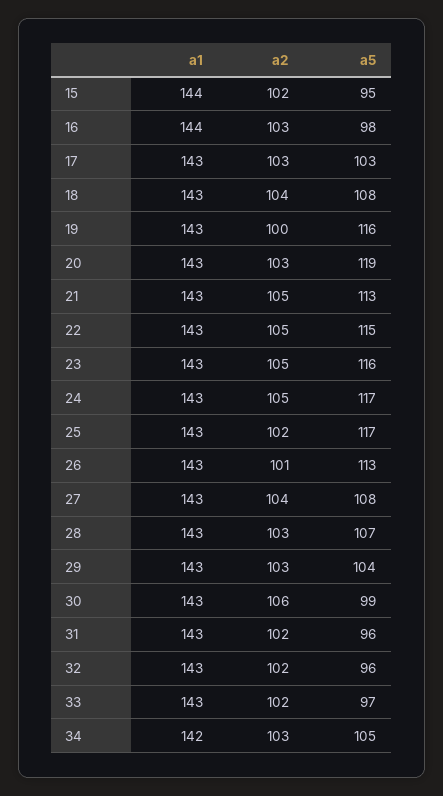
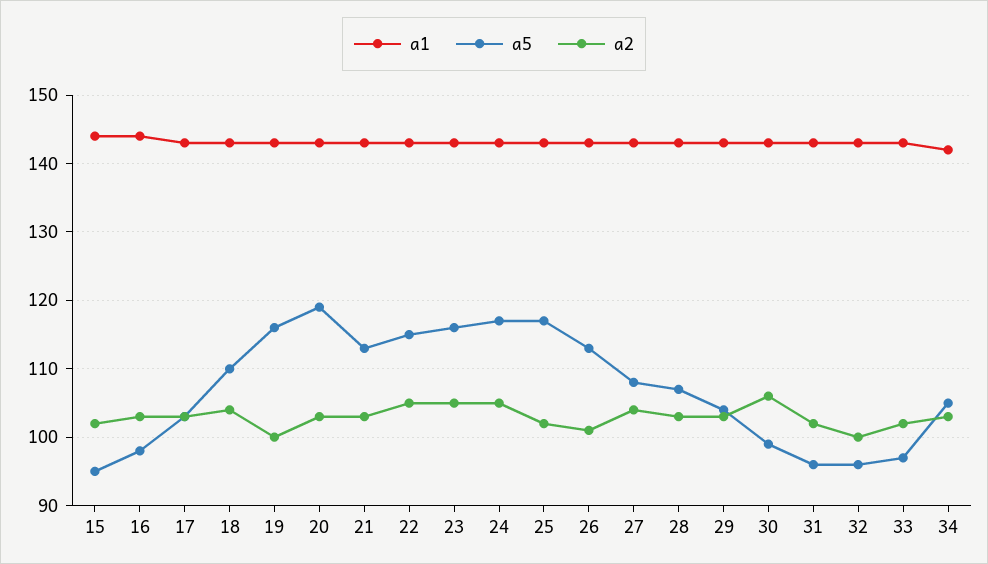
a5, 18: 108 -> 110
a2, 21: 105 -> 103
a2, 32: 102 -> 100

